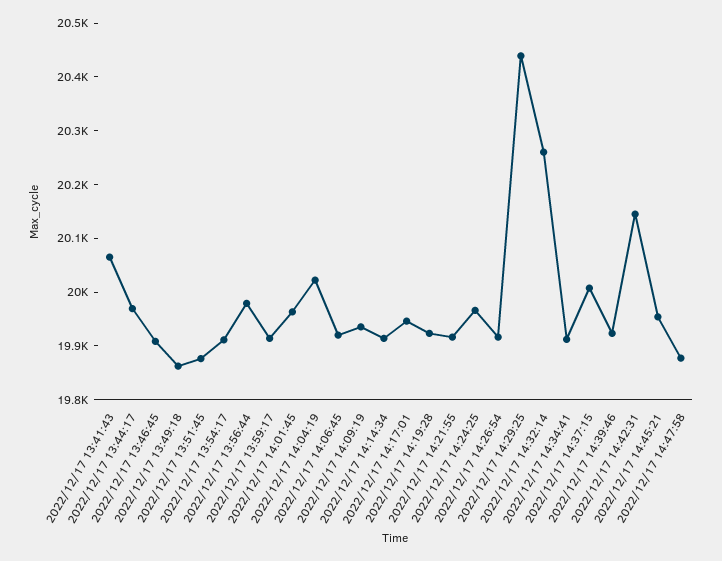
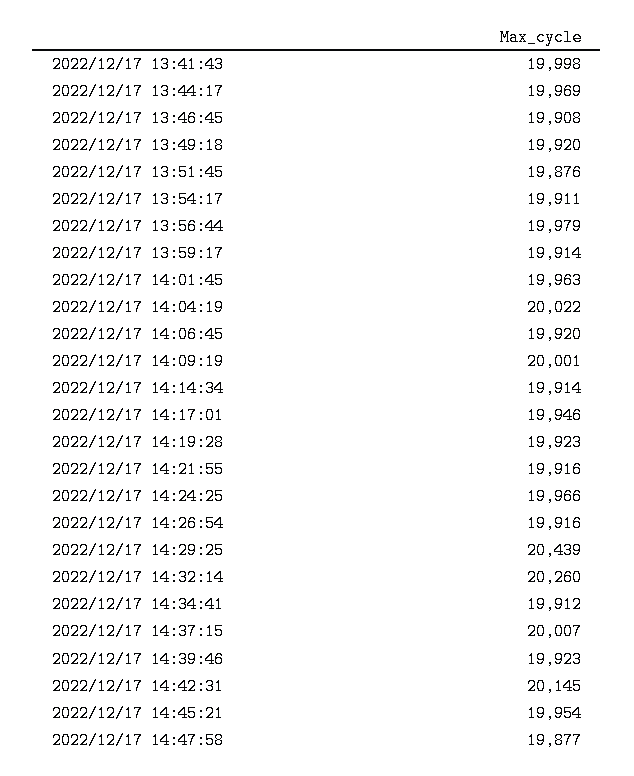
2022/12/17 13:41:43: 20060 -> 19998
2022/12/17 13:49:18: 19860 -> 19920
2022/12/17 14:09:19: 19940 -> 20001

